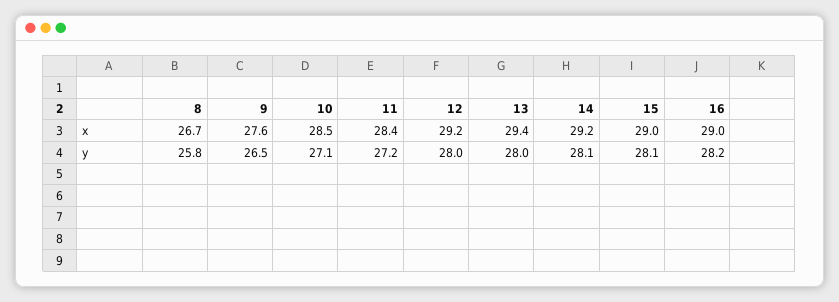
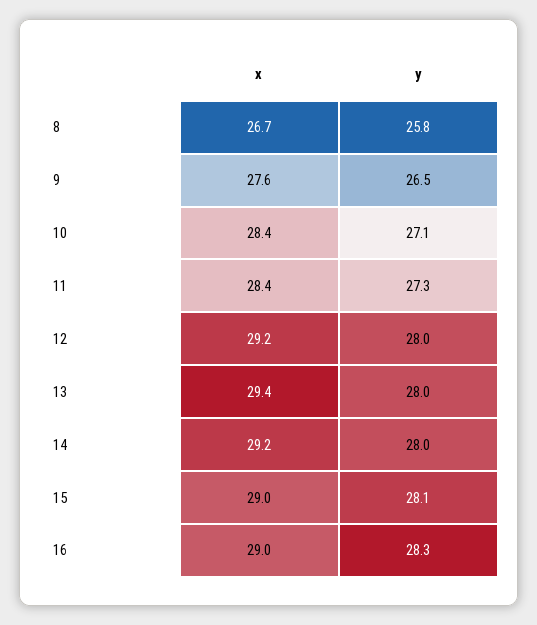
10, x: 28.5 -> 28.4
11, y: 27.2 -> 27.3
14, y: 28.1 -> 28
16, y: 28.2 -> 28.3

